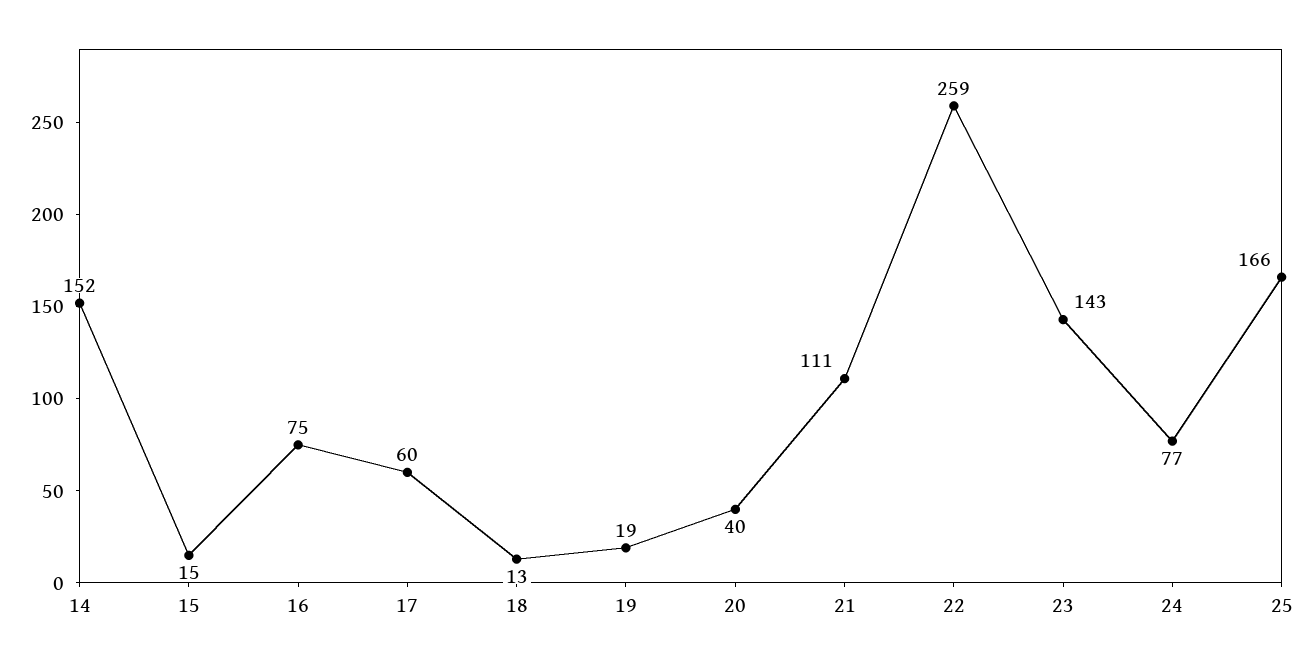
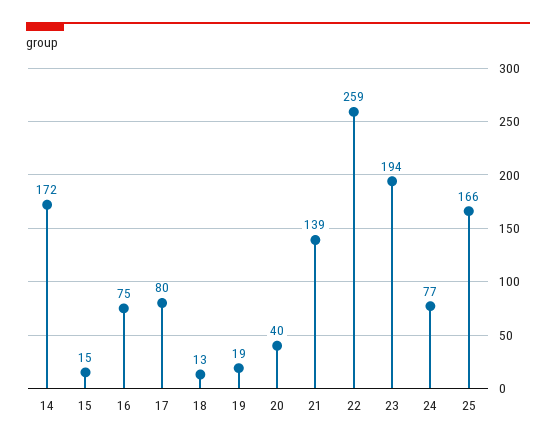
14: 152 -> 172
17: 60 -> 80
21: 111 -> 139
23: 143 -> 194

